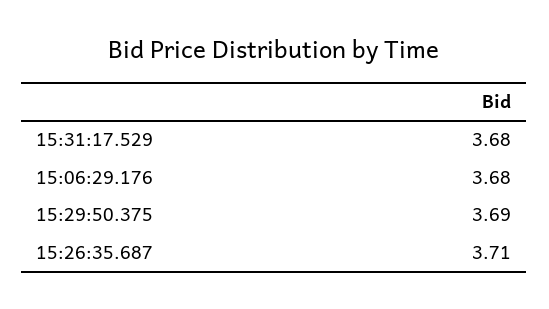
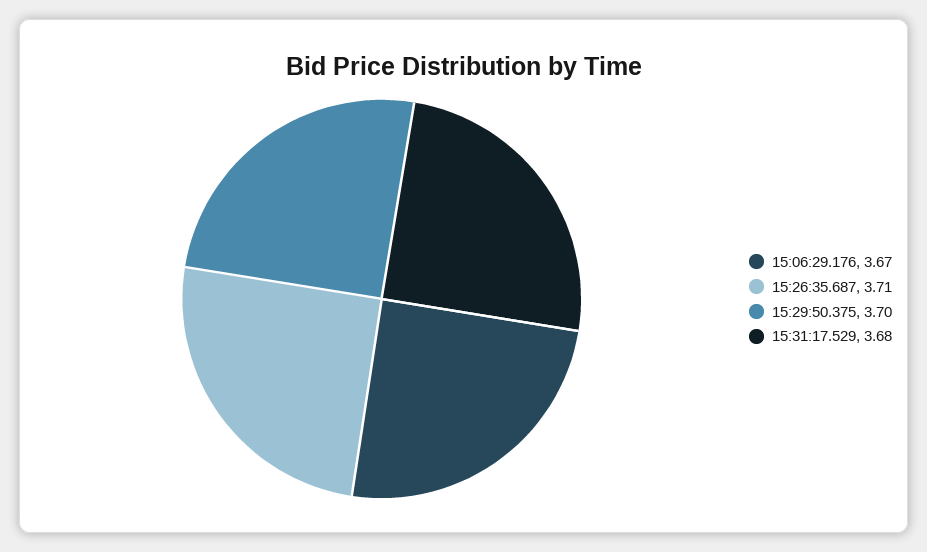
15:06:29.176: 3.68 -> 3.67
15:29:50.375: 3.69 -> 3.7

